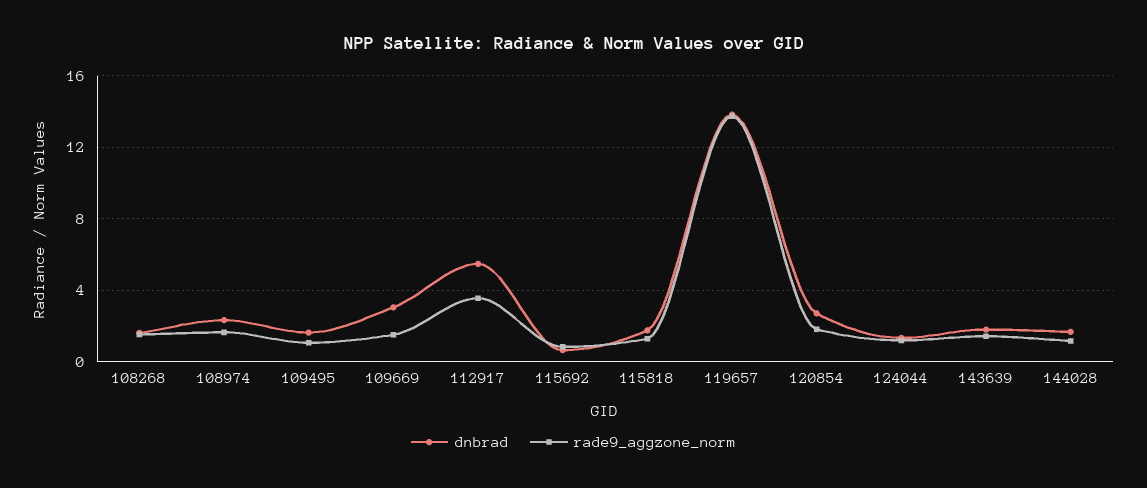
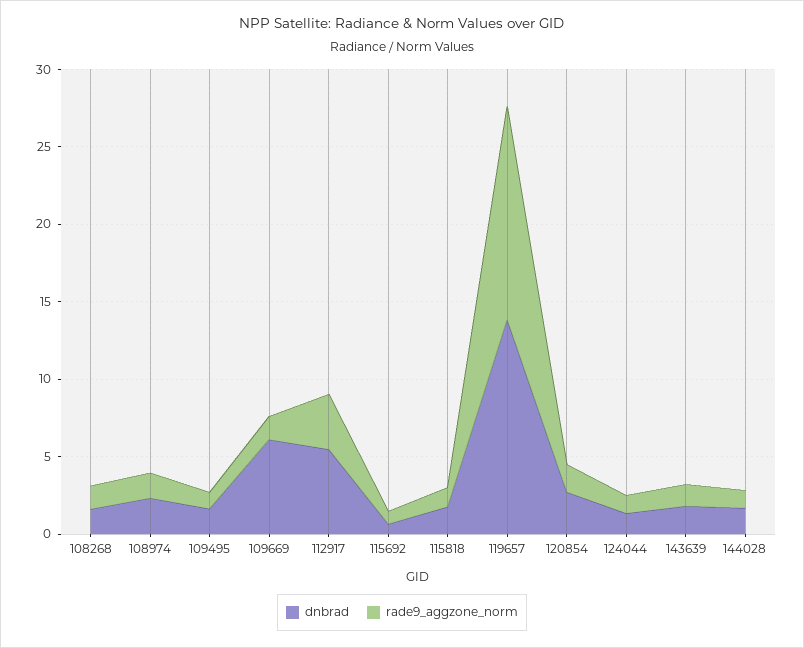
dnbrad, 109669: 3 -> 6

